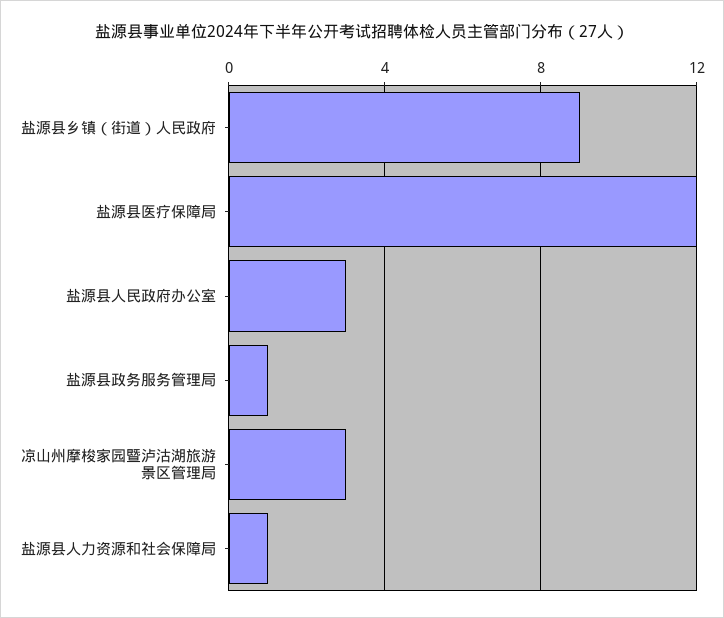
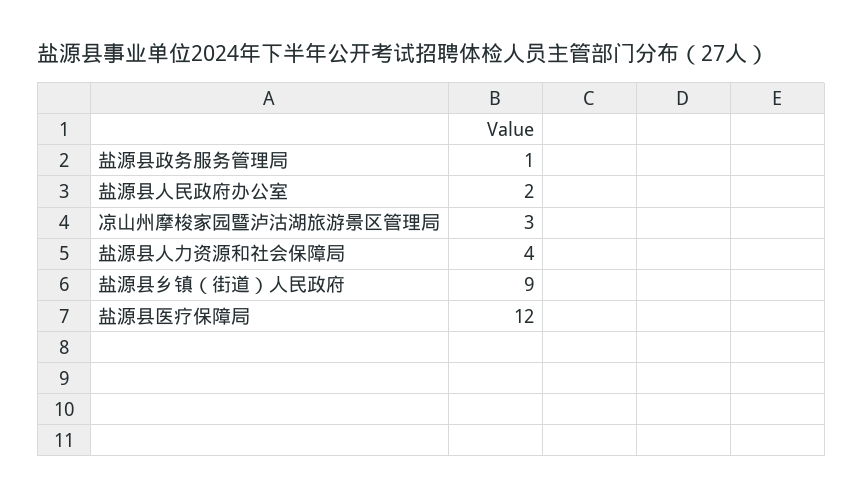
盐源县人民政府办公室: 3 -> 2
盐源县人力资源和社会保障局: 1 -> 4

